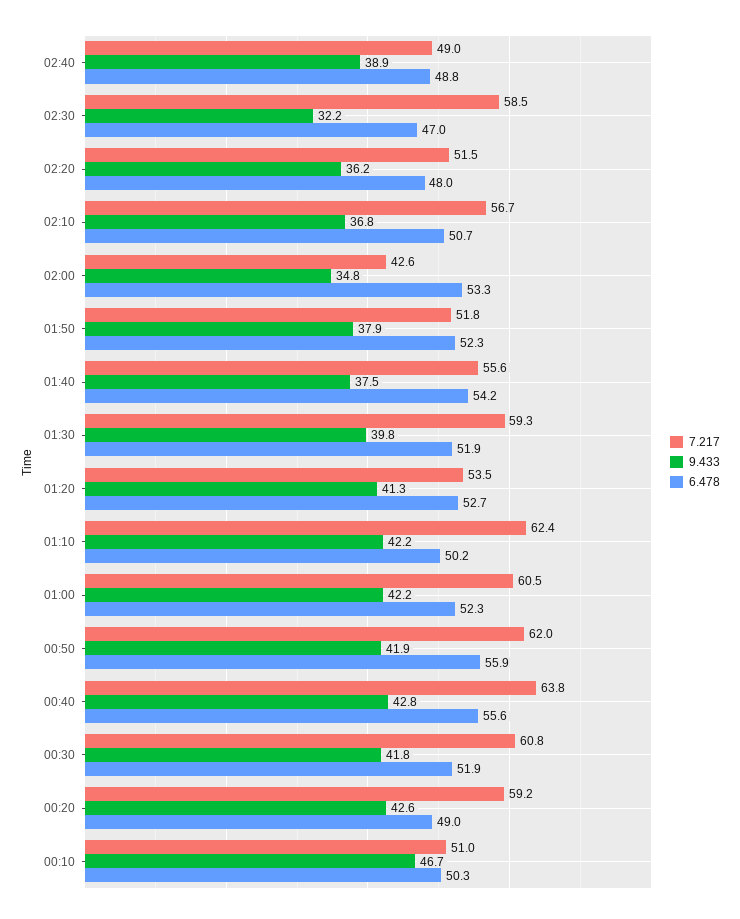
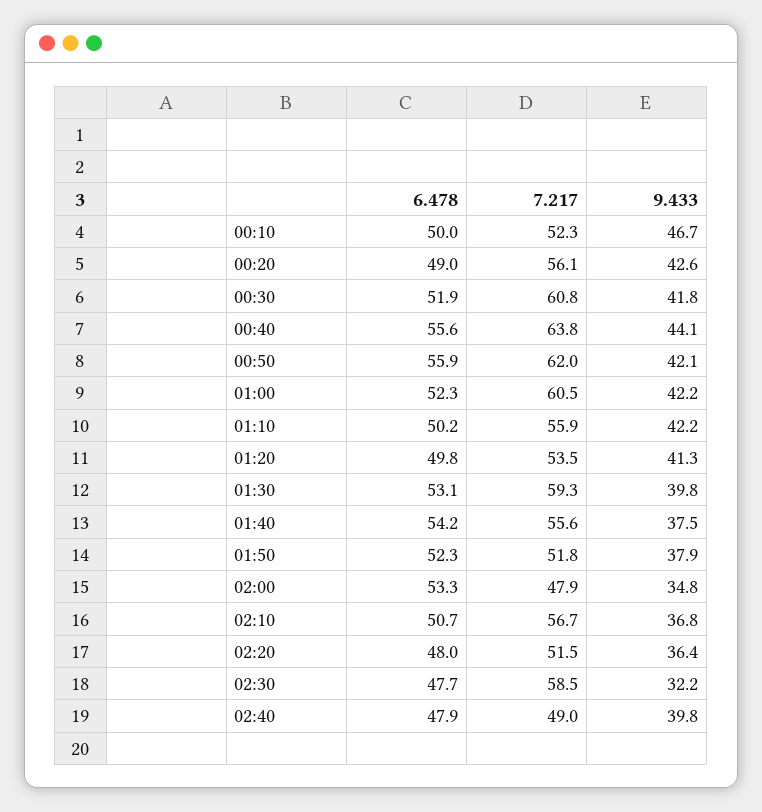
9.433, 02:40: 38.9 -> 39.8
6.478, 02:40: 48.8 -> 47.9
6.478, 02:30: 47 -> 47.7
9.433, 02:20: 36.2 -> 36.4
7.217, 02:00: 42.6 -> 47.9
6.478, 01:30: 51.9 -> 53.1
6.478, 01:20: 52.7 -> 49.8
7.217, 01:10: 62.4 -> 55.9
9.433, 00:50: 41.9 -> 42.1
9.433, 00:40: 42.8 -> 44.1
7.217, 00:20: 59.2 -> 56.1
7.217, 00:10: 51 -> 52.3
6.478, 00:10: 50.3 -> 50

